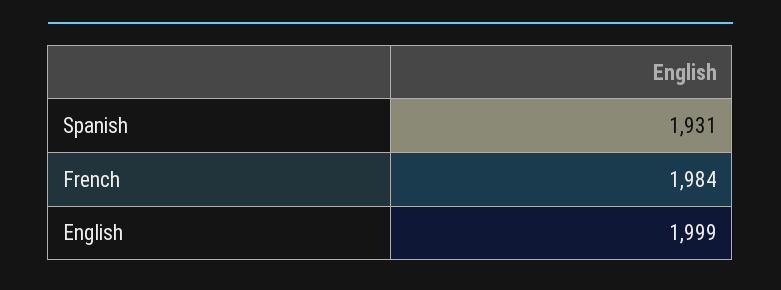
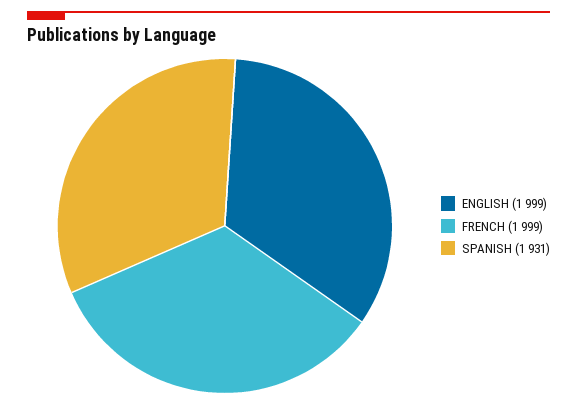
French: 1984 -> 1999

